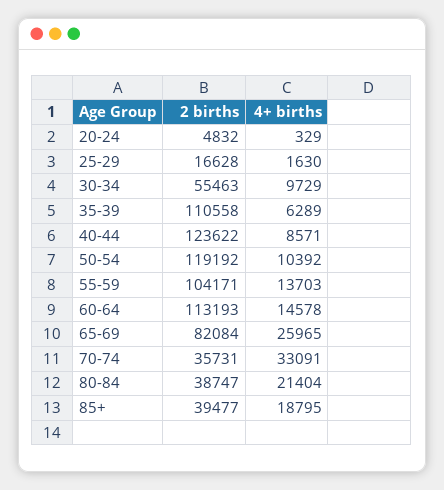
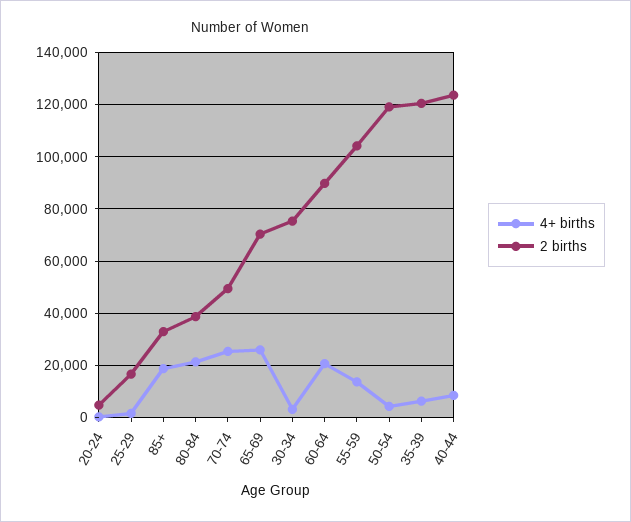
2 births, 30-34: 55463 -> 75000
4+ births, 30-34: 9729 -> 2500
2 births, 35-39: 110558 -> 120000
4+ births, 50-54: 10392 -> 5000
2 births, 60-64: 113193 -> 90000
4+ births, 60-64: 14578 -> 20000
2 births, 65-69: 82084 -> 70000
2 births, 70-74: 35731 -> 50000
4+ births, 70-74: 33091 -> 25000
2 births, 85+: 39477 -> 32500

